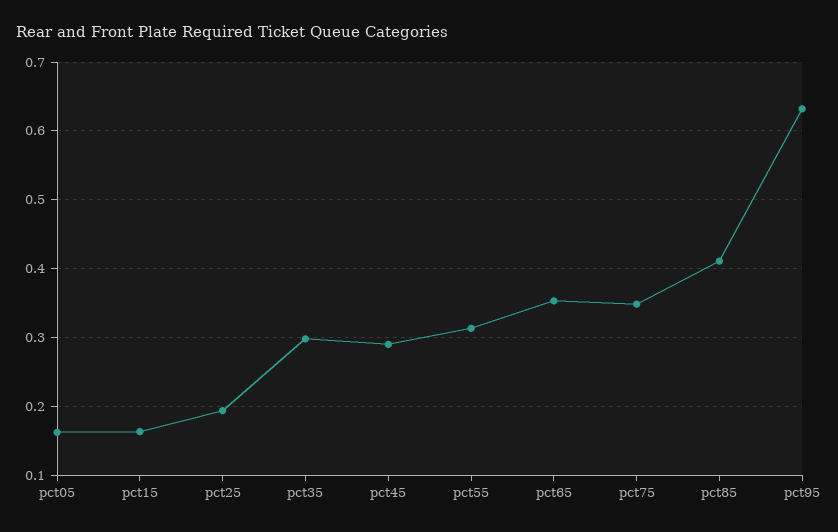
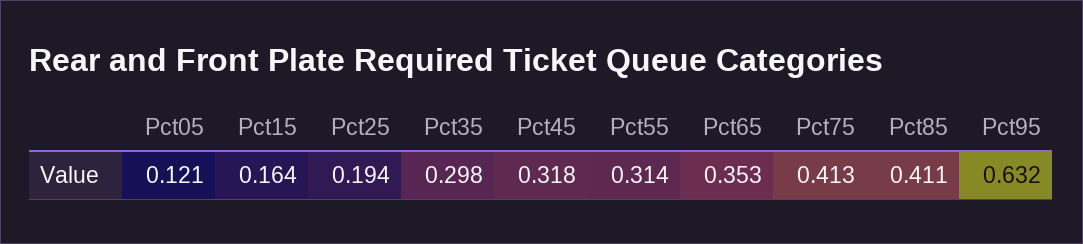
pct05: 0.16 -> 0.121
pct45: 0.29 -> 0.318
pct75: 0.35 -> 0.413

